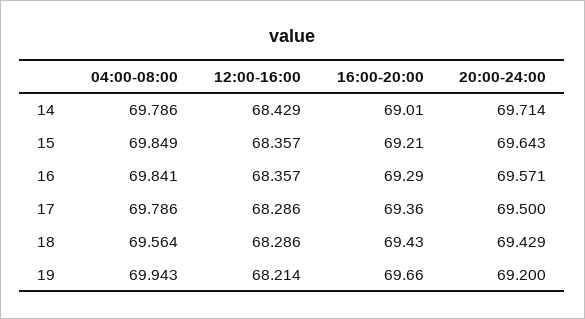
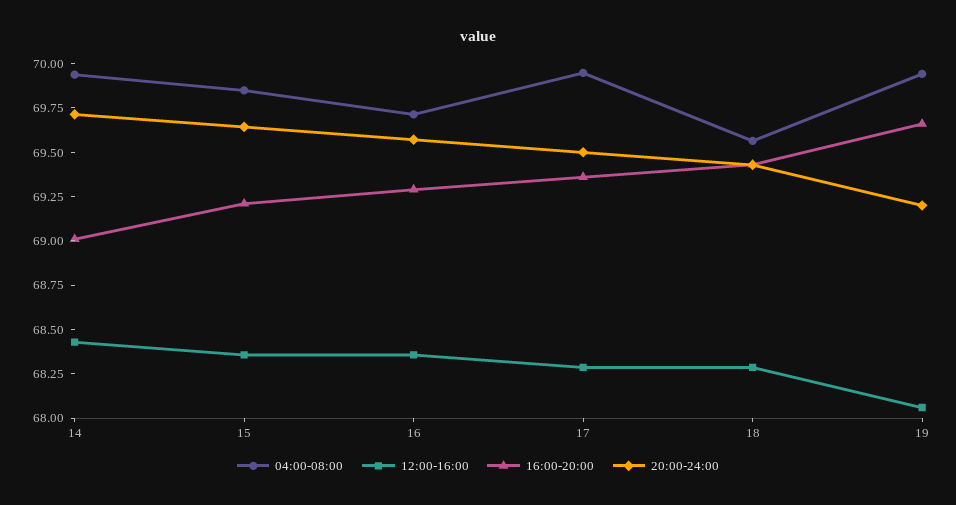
04:00-08:00, 14: 69.786 -> 69.95
04:00-08:00, 16: 69.841 -> 69.7
04:00-08:00, 17: 69.786 -> 69.95
12:00-16:00, 19: 68.214 -> 68.05

